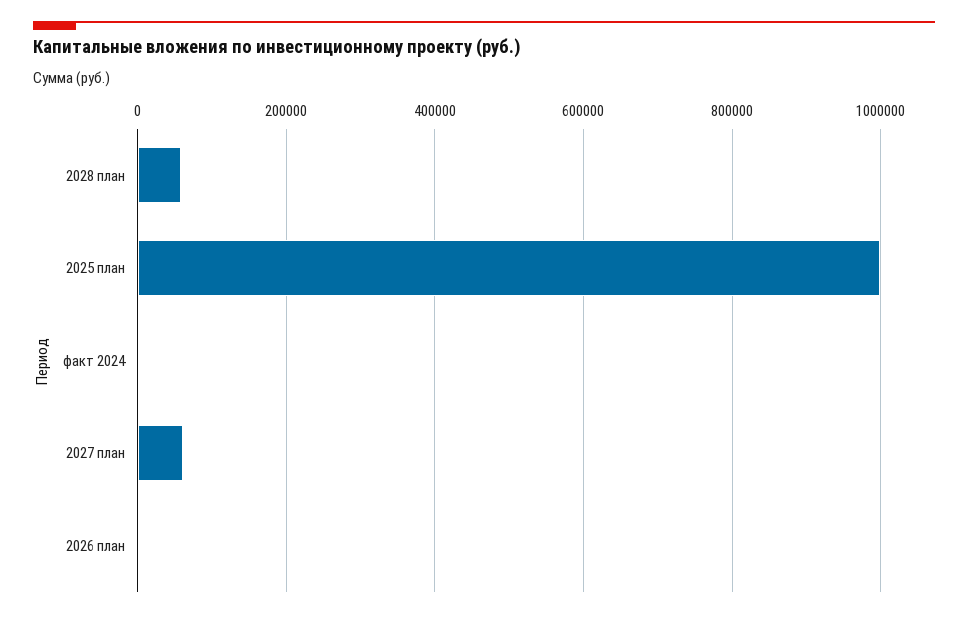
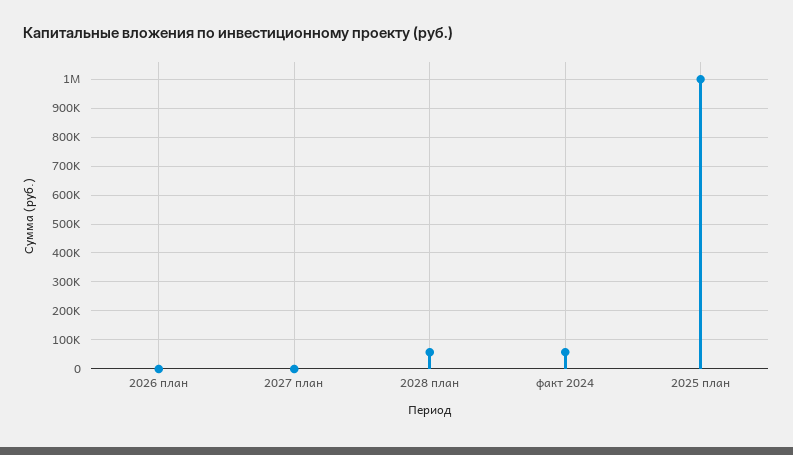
факт 2024: 0 -> 50000
2027 план: 60000 -> 0

